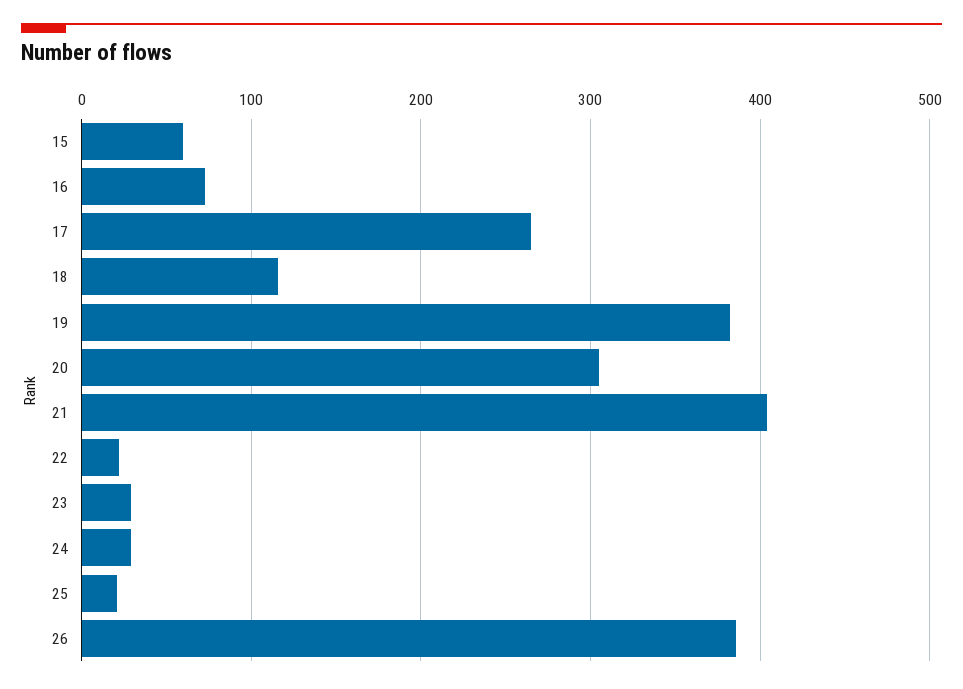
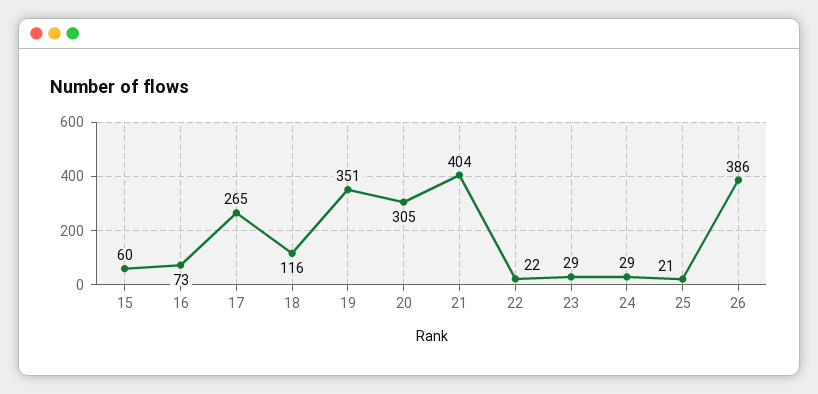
19: 380 -> 351

